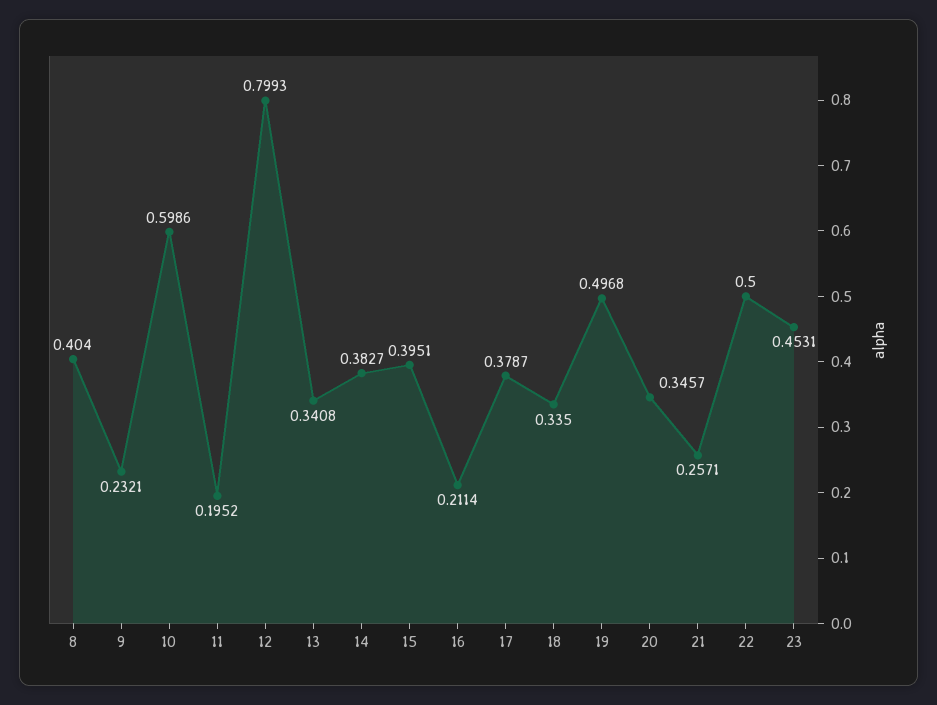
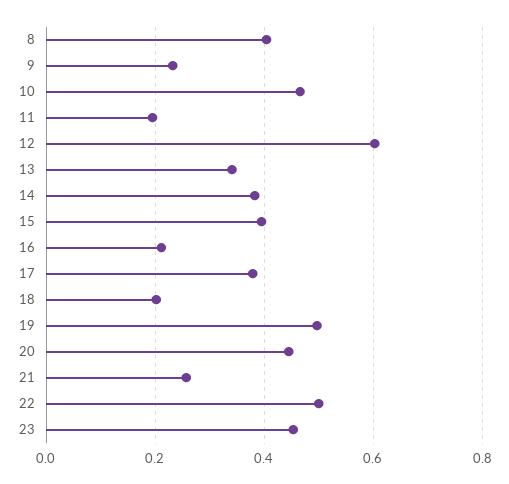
10: 0.5986 -> 0.46
12: 0.7993 -> 0.6
18: 0.335 -> 0.2
20: 0.3457 -> 0.44

